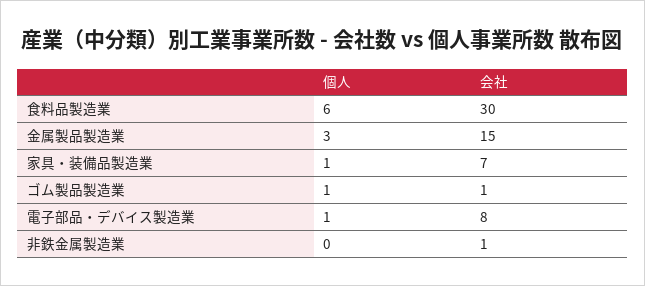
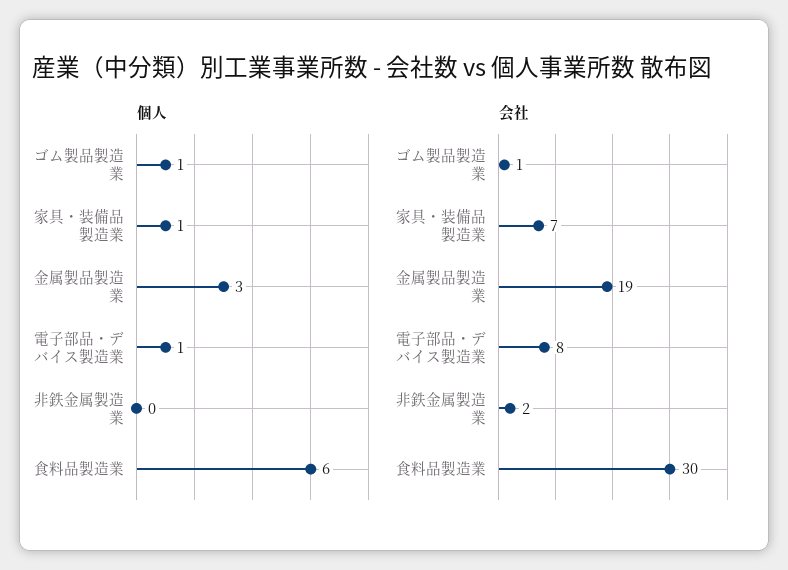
会社, 金属製品製造業: 15 -> 19
会社, 非鉄金属製造業: 1 -> 2

